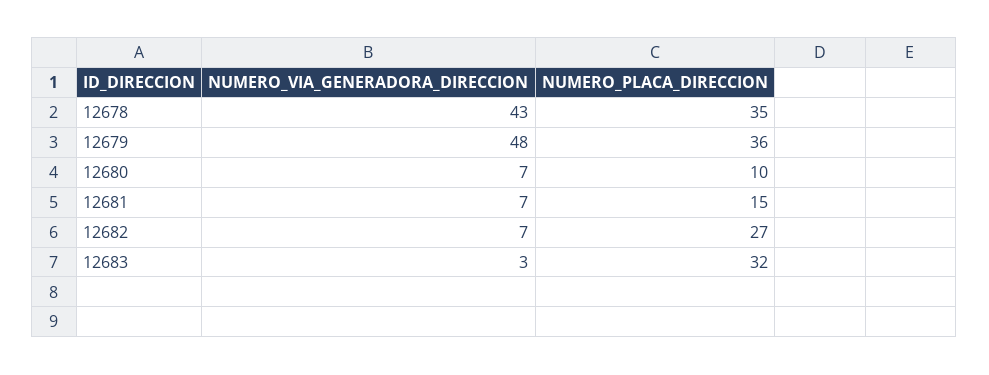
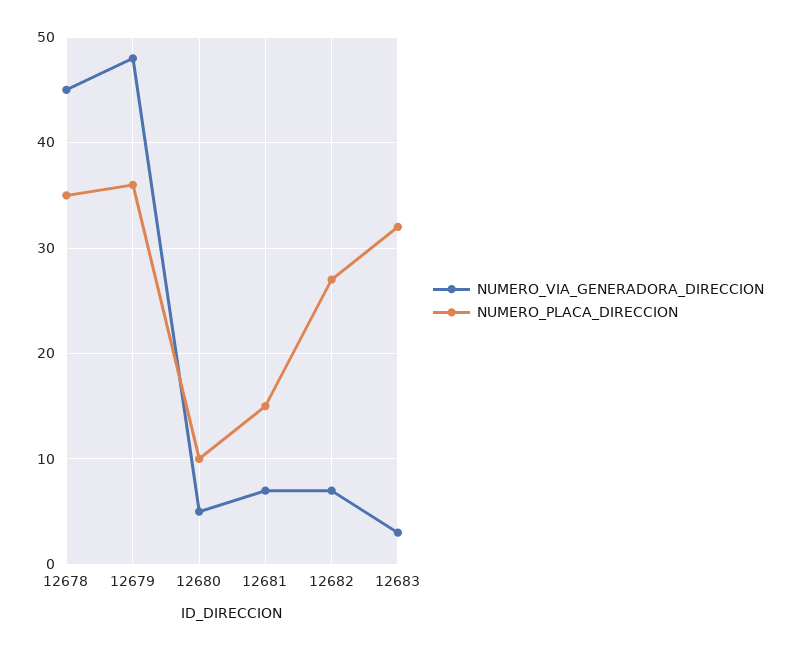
NUMERO_VIA_GENERADORA_DIRECCION, 12678: 43 -> 45
NUMERO_VIA_GENERADORA_DIRECCION, 12680: 7 -> 5

